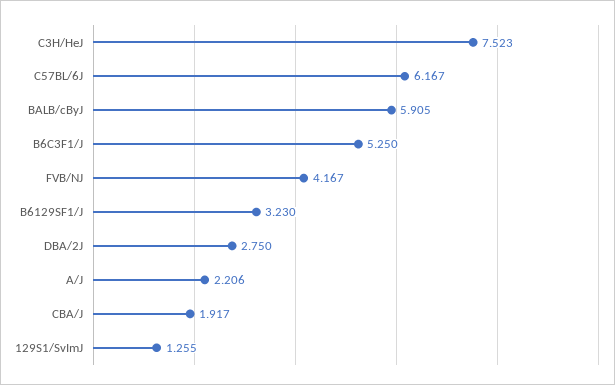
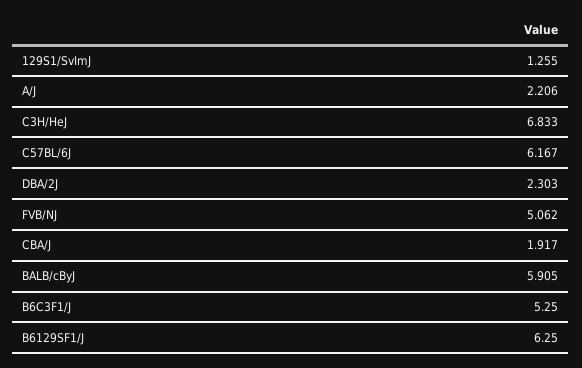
C3H/HeJ: 7.523 -> 6.833
FVB/NJ: 4.167 -> 5.062
B6129SF1/J: 3.23 -> 6.25
DBA/2J: 2.75 -> 2.303

